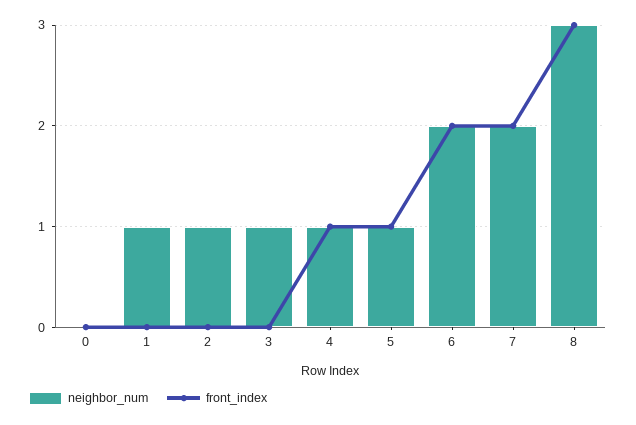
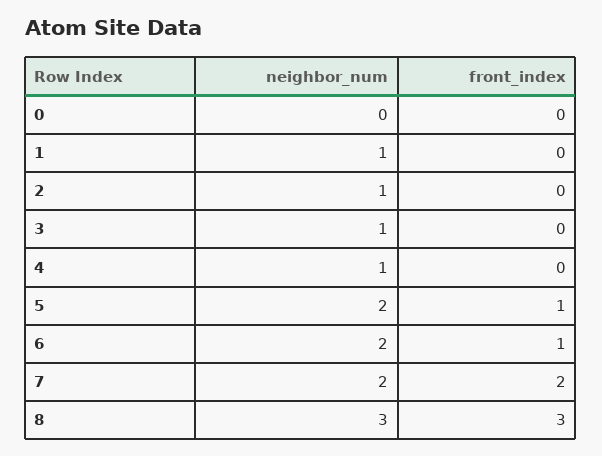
front_index, 4: 1 -> 0
neighbor_num, 5: 1 -> 2
front_index, 6: 2 -> 1

